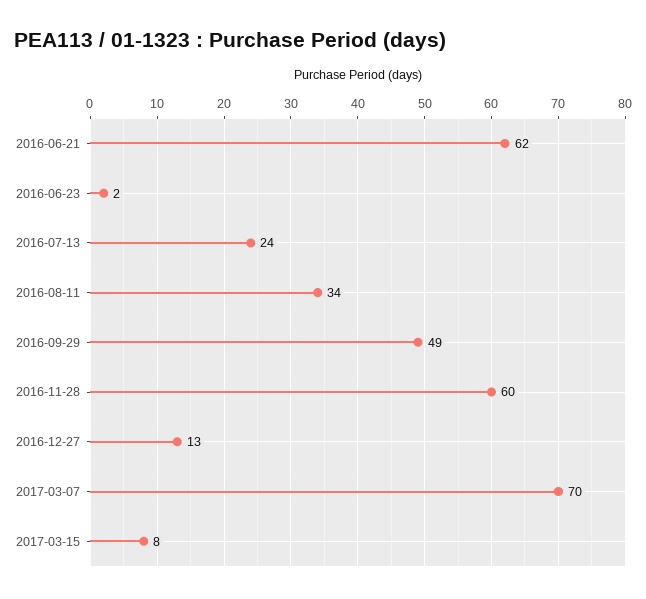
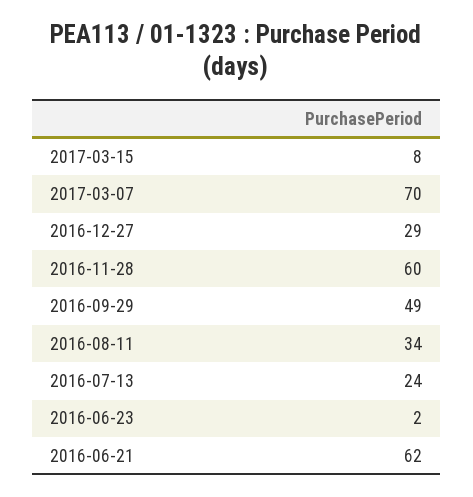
2016-12-27: 13 -> 29

